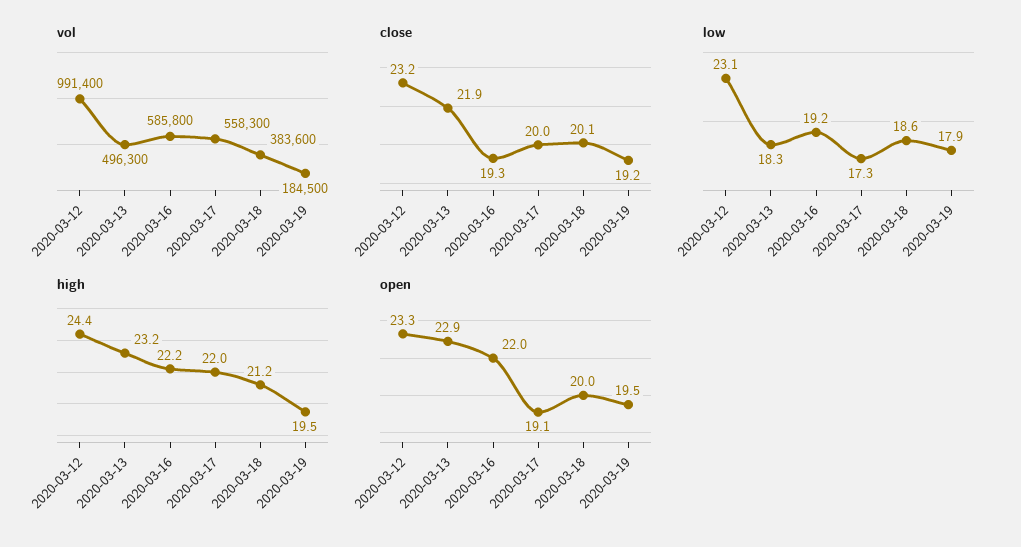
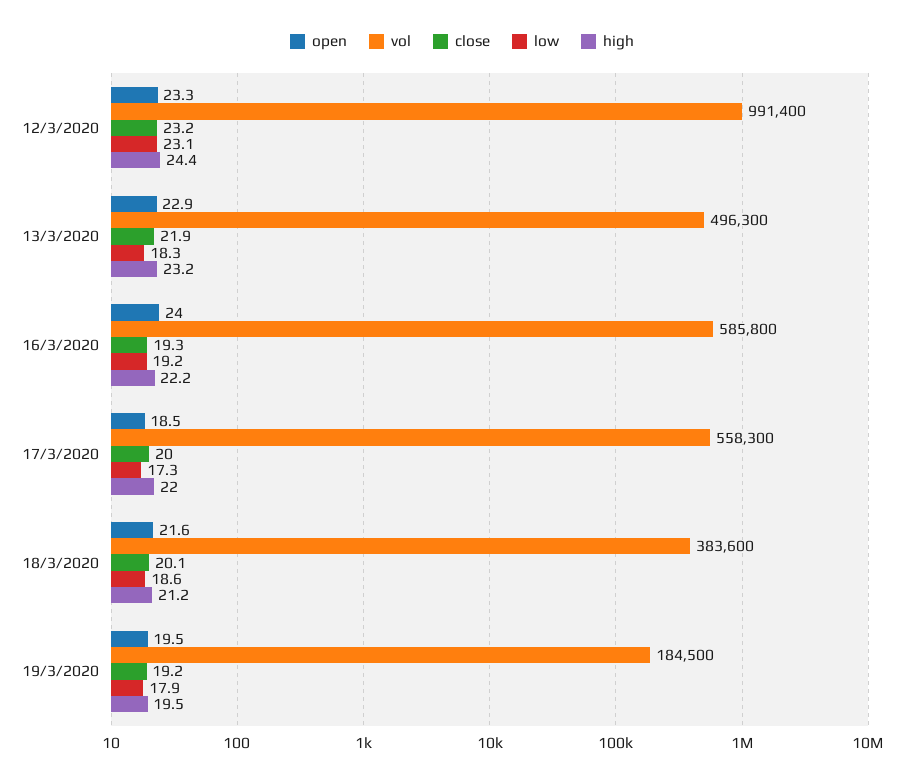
open, 2020-03-16: 22 -> 24
open, 2020-03-17: 19.1 -> 18.5
open, 2020-03-18: 20 -> 21.6

